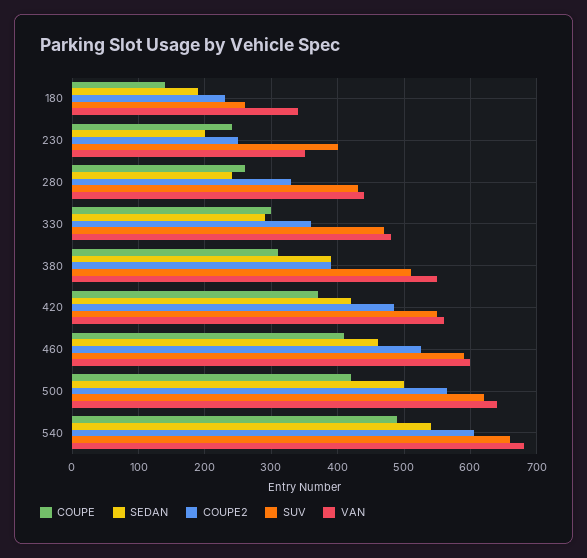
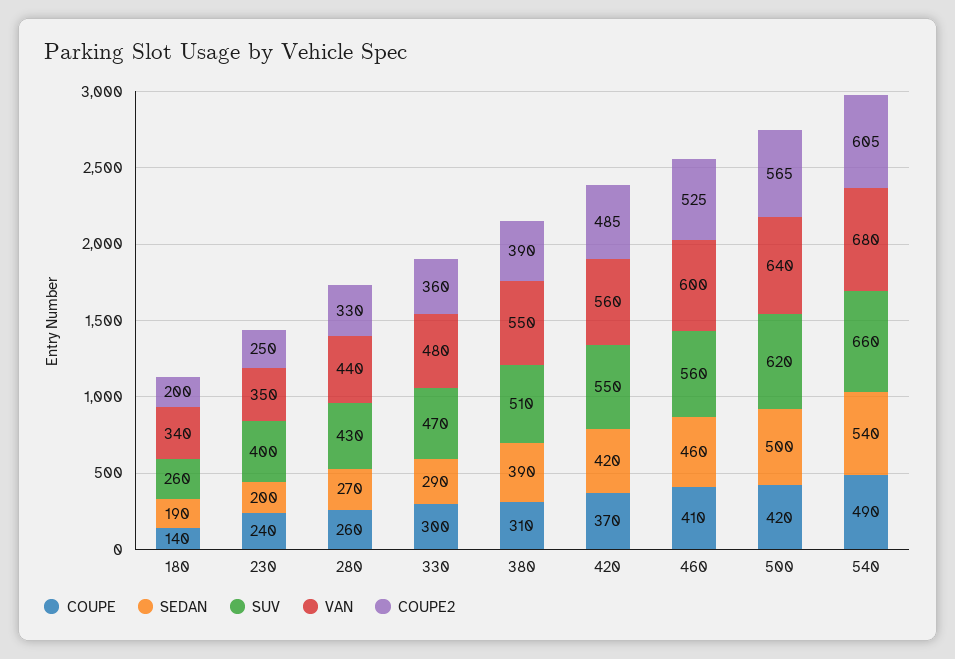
COUPE2, 180: 230 -> 200
SEDAN, 280: 240 -> 270
SUV, 460: 590 -> 560

